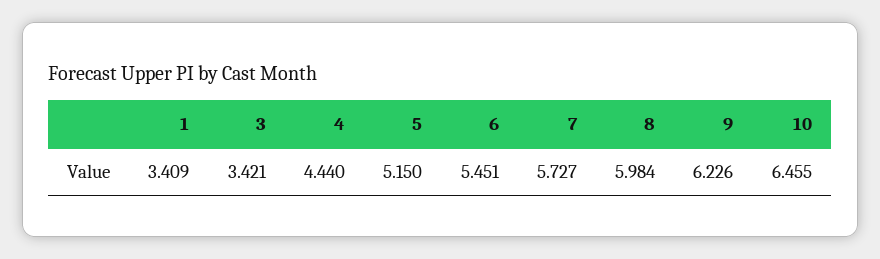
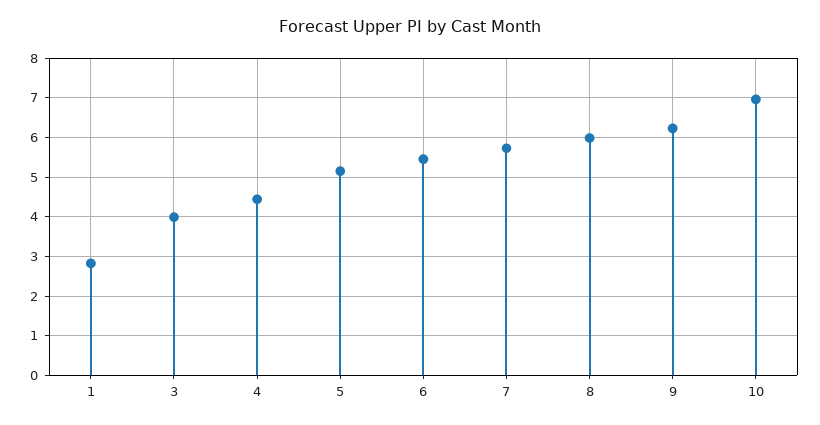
1: 3.409 -> 2.8
3: 3.421 -> 4
10: 6.455 -> 7

